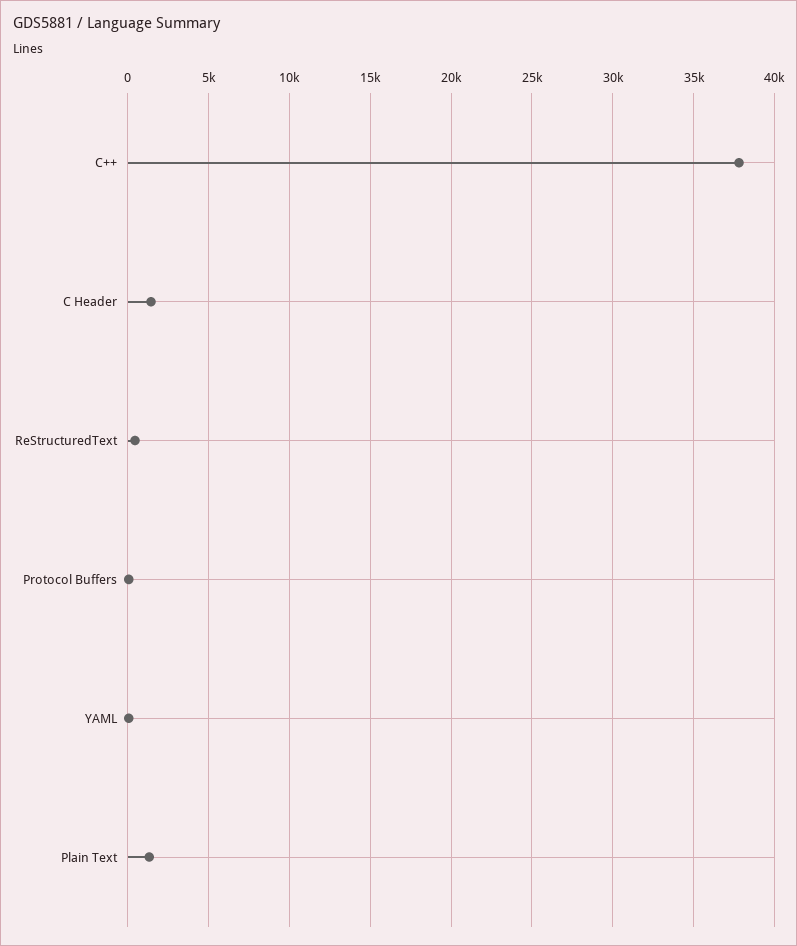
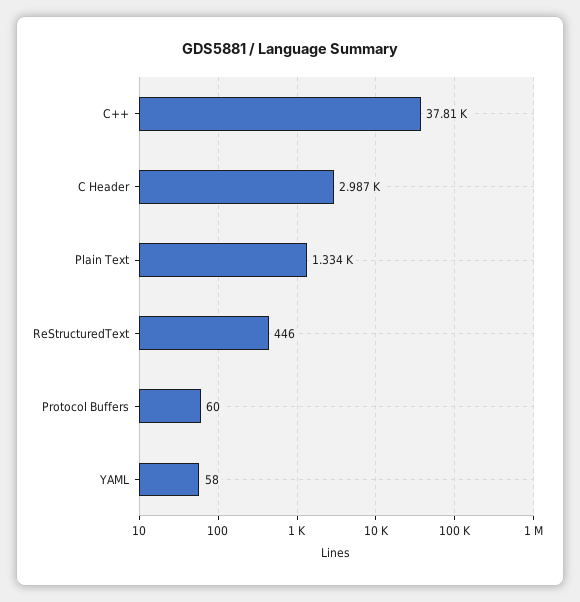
C Header: 1500 -> 2987

